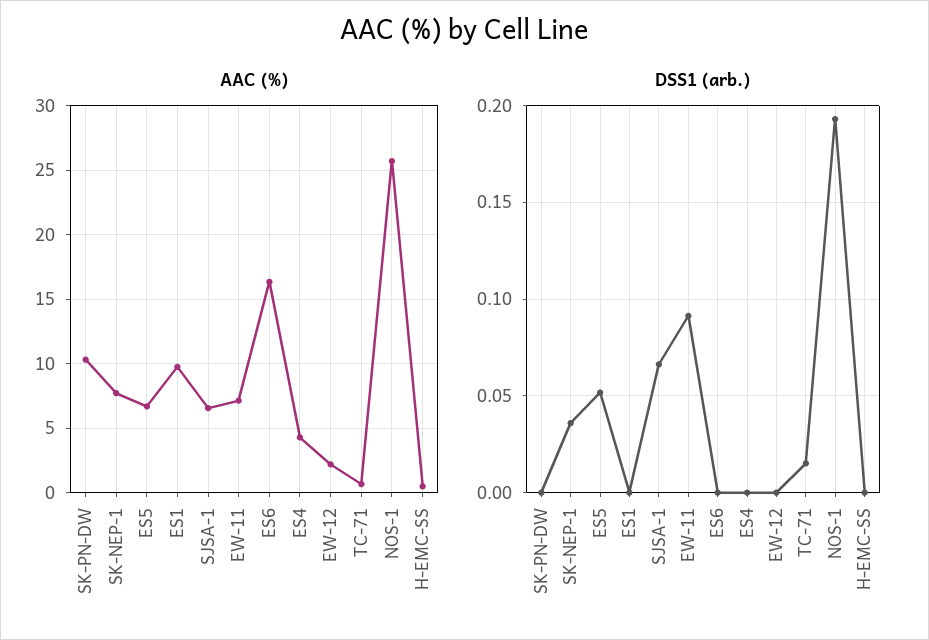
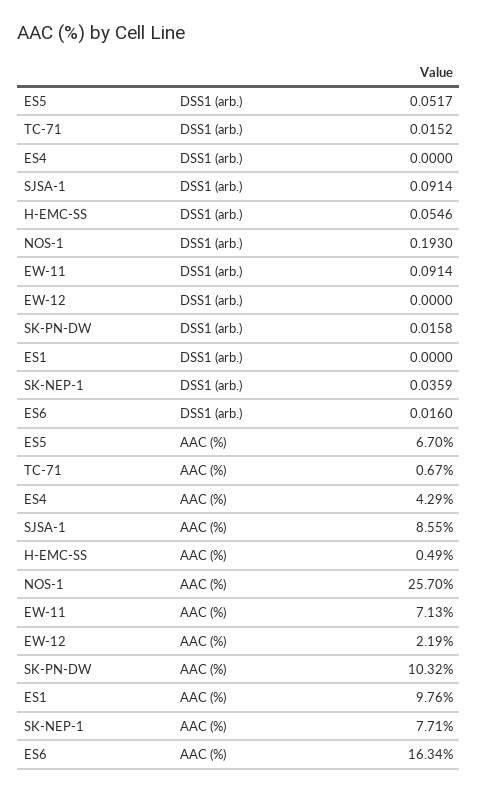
AAC (%), SJSA-1: 6.5 -> 8.55
DSS1 (arb.), SK-PN-DW: 0 -> 0.0158
DSS1 (arb.), SJSA-1: 0.065 -> 0.0914
DSS1 (arb.), ES6: 0 -> 0.016
DSS1 (arb.), H-EMC-SS: 0 -> 0.0546

